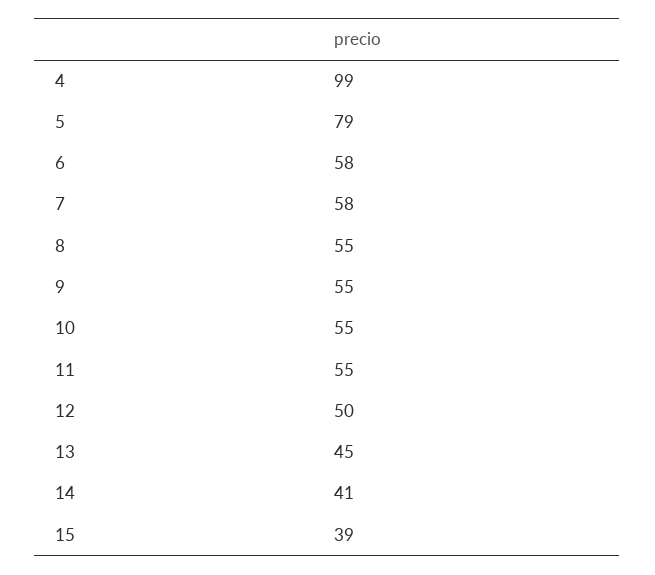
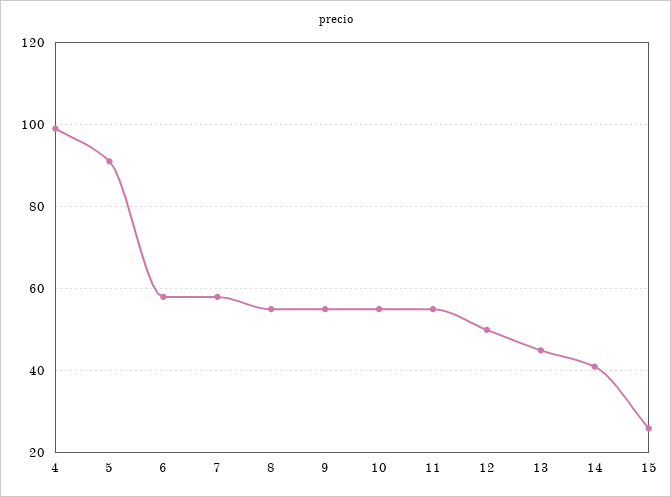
5: 79 -> 90
15: 39 -> 25

